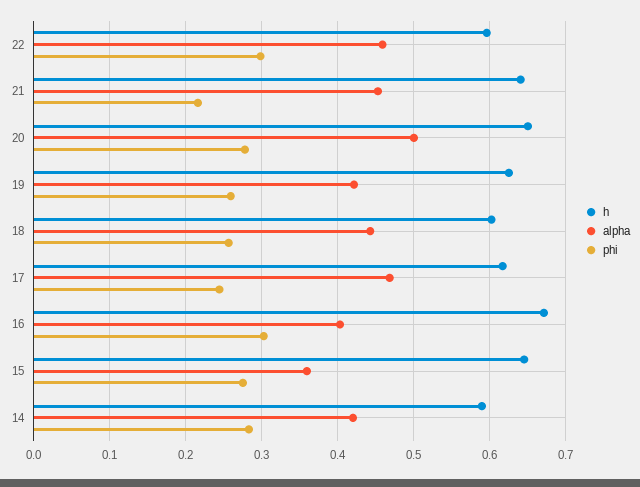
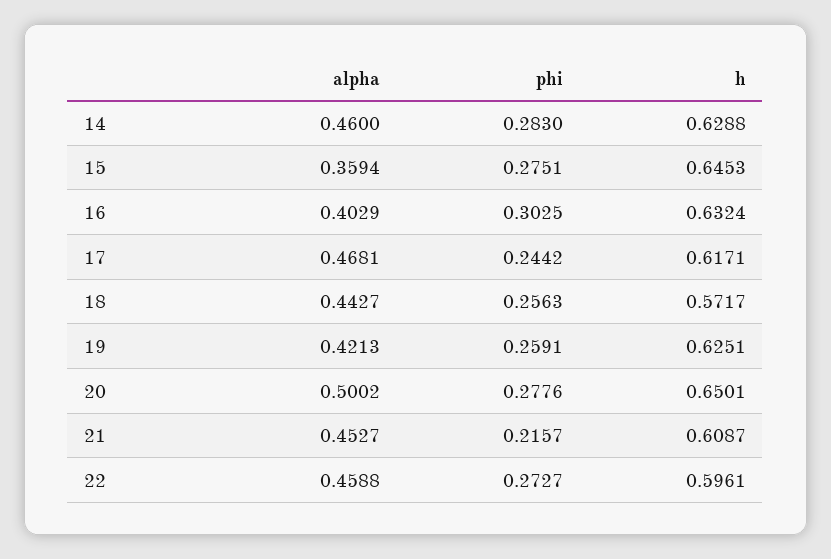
phi, 22: 0.3 -> 0.2727
h, 21: 0.64 -> 0.6087
h, 18: 0.6 -> 0.5717
h, 16: 0.67 -> 0.6324
h, 14: 0.59 -> 0.6288
alpha, 14: 0.42 -> 0.46

